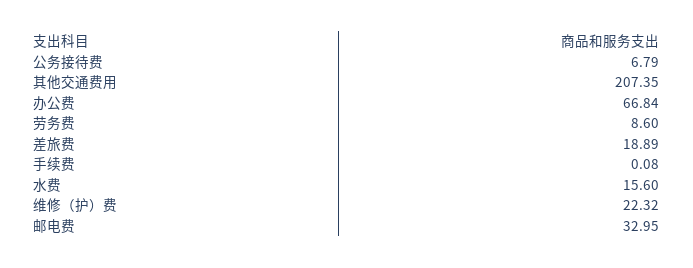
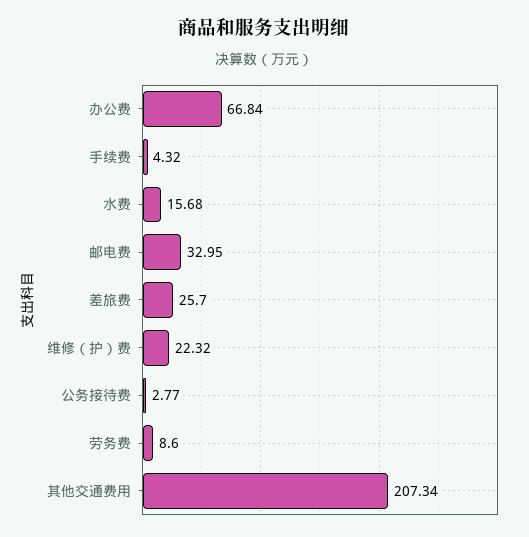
公务接待费: 6.79 -> 2.77
其他交通费用: 207.35 -> 207.34
差旅费: 18.89 -> 25.7
手续费: 0.08 -> 4.32
水费: 15.6 -> 15.68

